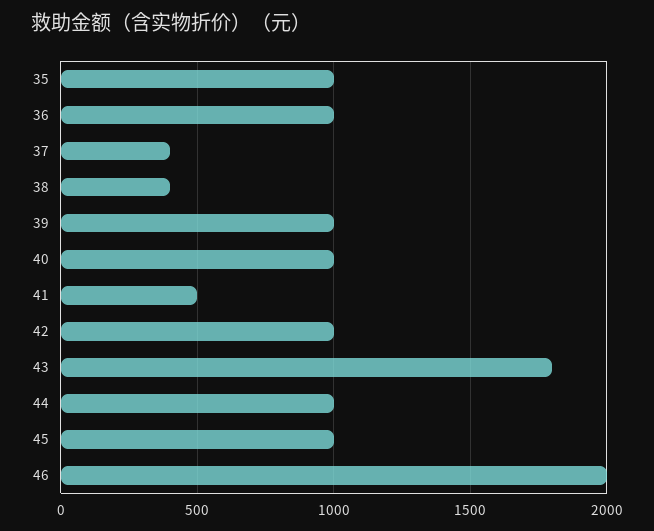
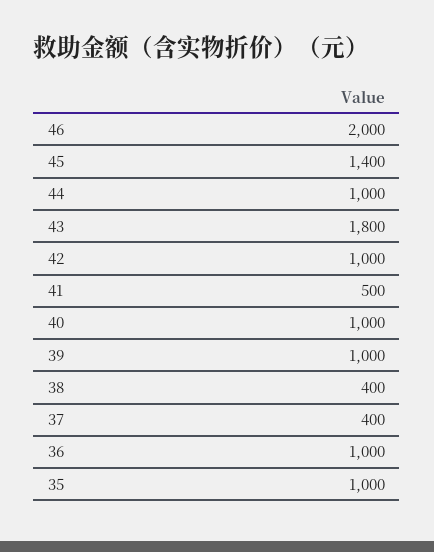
45: 1000 -> 1400

